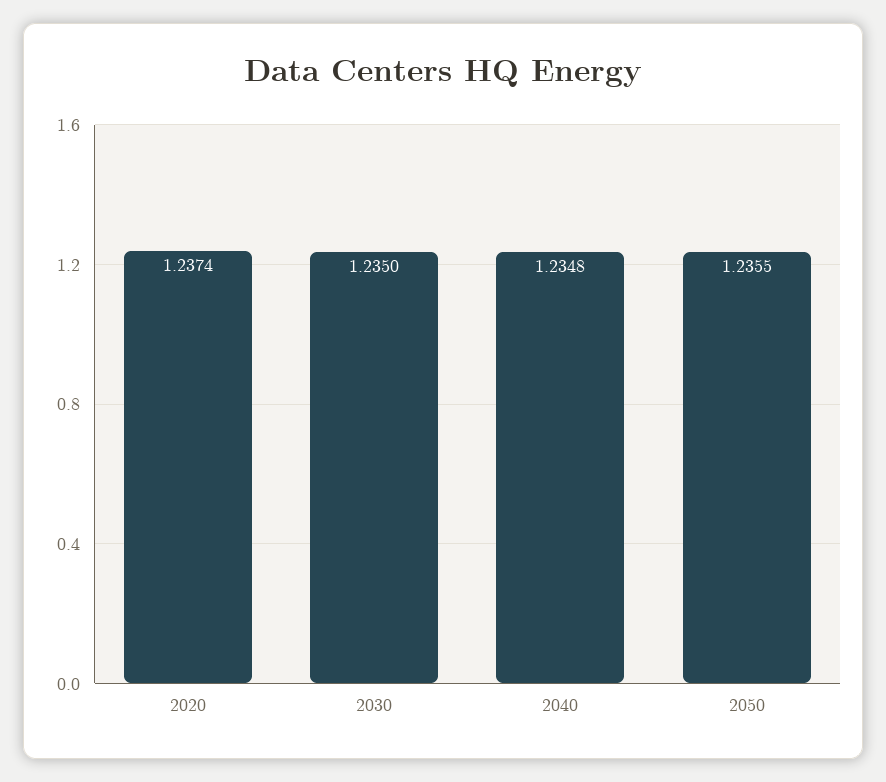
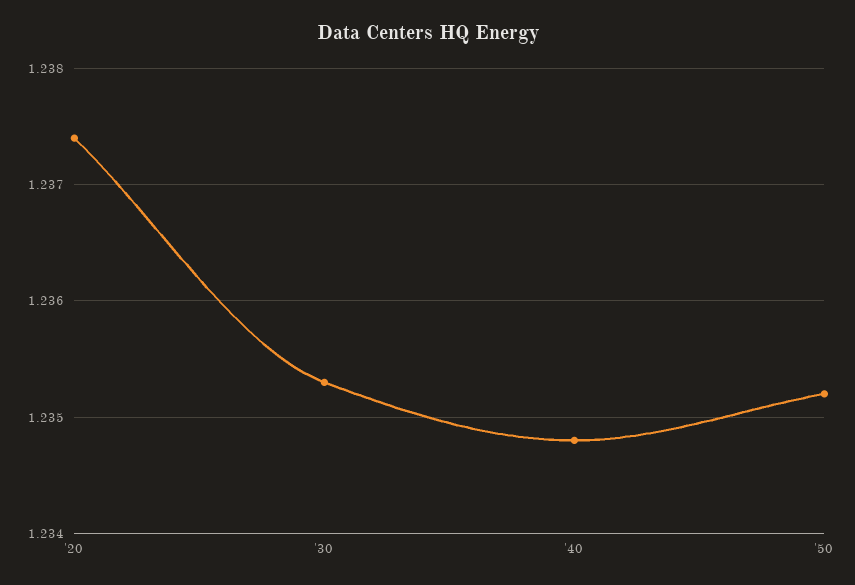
2030: 1.235 -> 1.2353
2050: 1.2355 -> 1.2352

